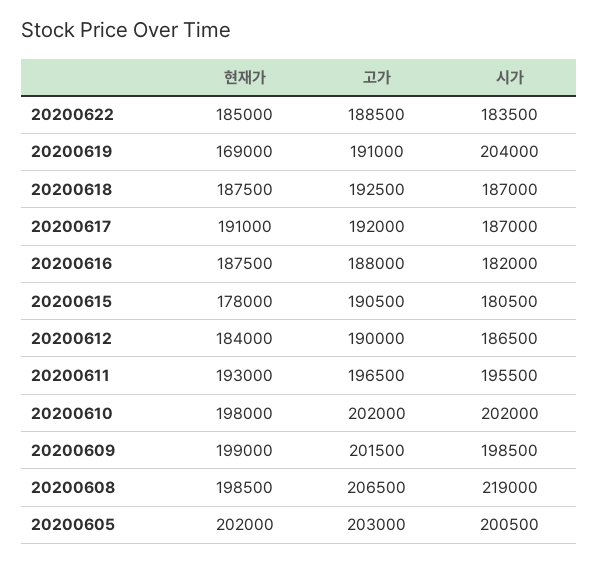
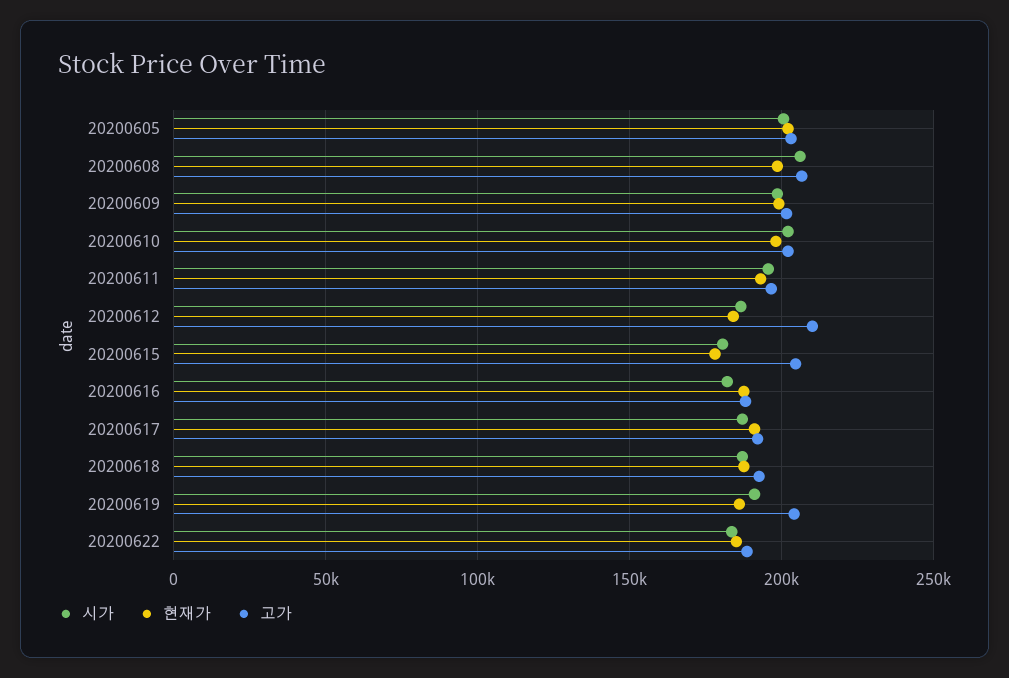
현재가, 20200619: 169000 -> 185000
고가, 20200619: 191000 -> 205000
시가, 20200619: 204000 -> 190000
고가, 20200615: 190500 -> 205000
고가, 20200612: 190000 -> 210000
시가, 20200608: 219000 -> 205000

